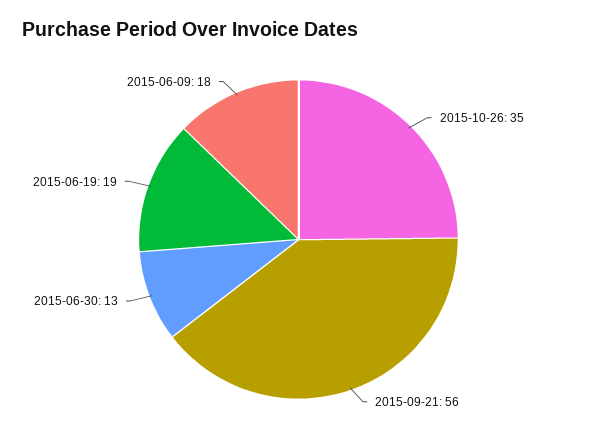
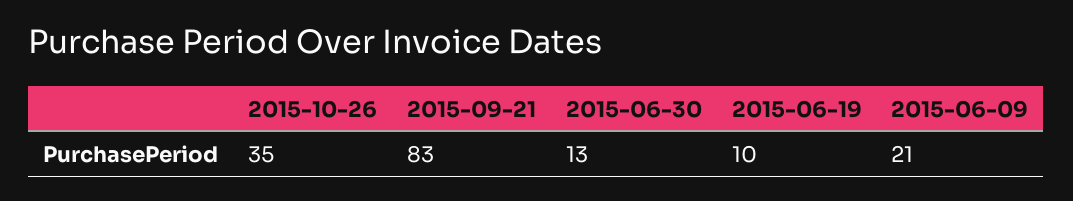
2015-09-21: 56 -> 83
2015-06-19: 19 -> 10
2015-06-09: 18 -> 21

